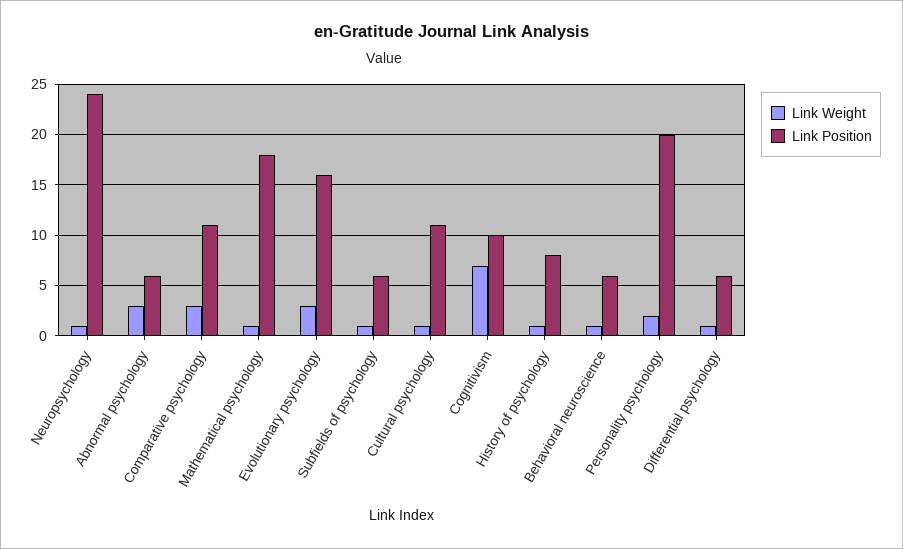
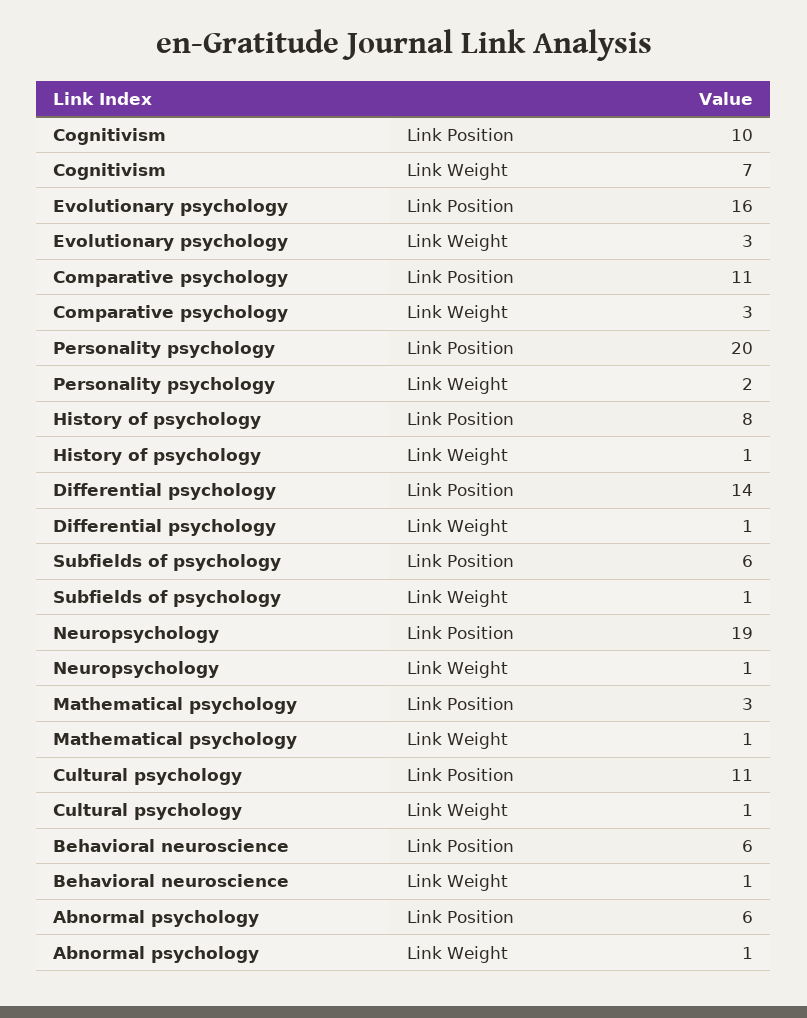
Link Position, Neuropsychology: 24 -> 19
Link Weight, Abnormal psychology: 3 -> 1
Link Position, Mathematical psychology: 18 -> 3
Link Position, Differential psychology: 6 -> 14

